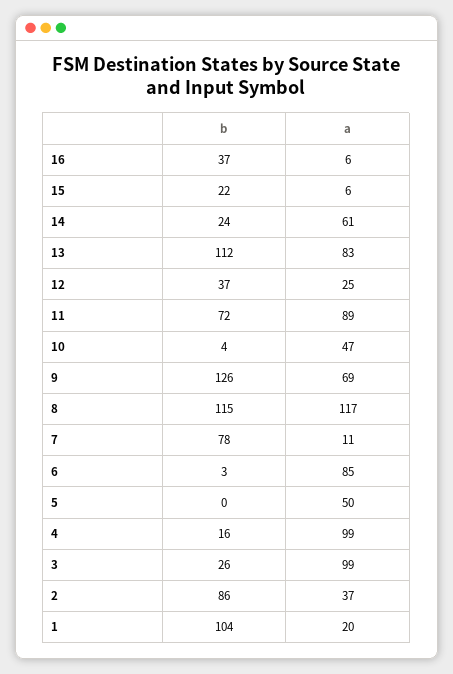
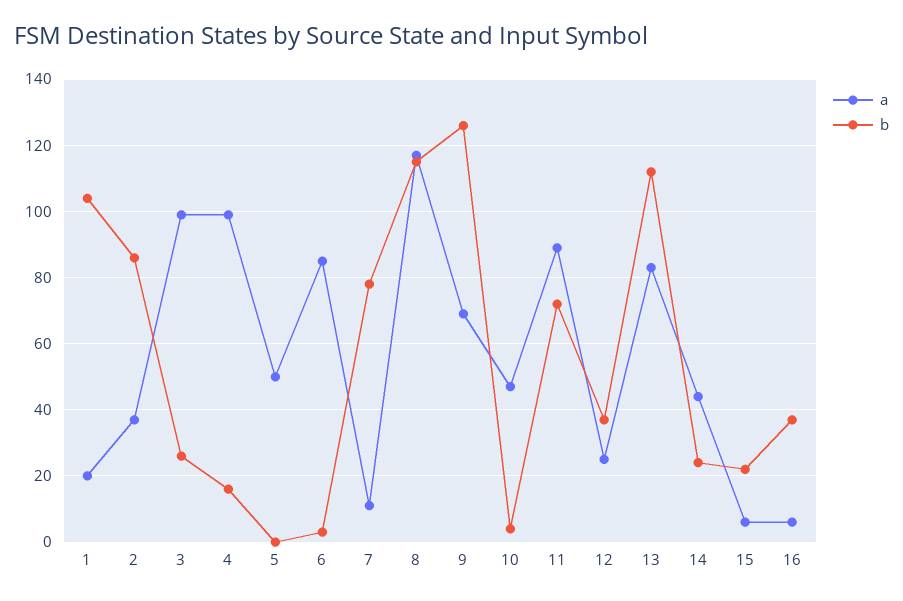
a, 14: 61 -> 45

